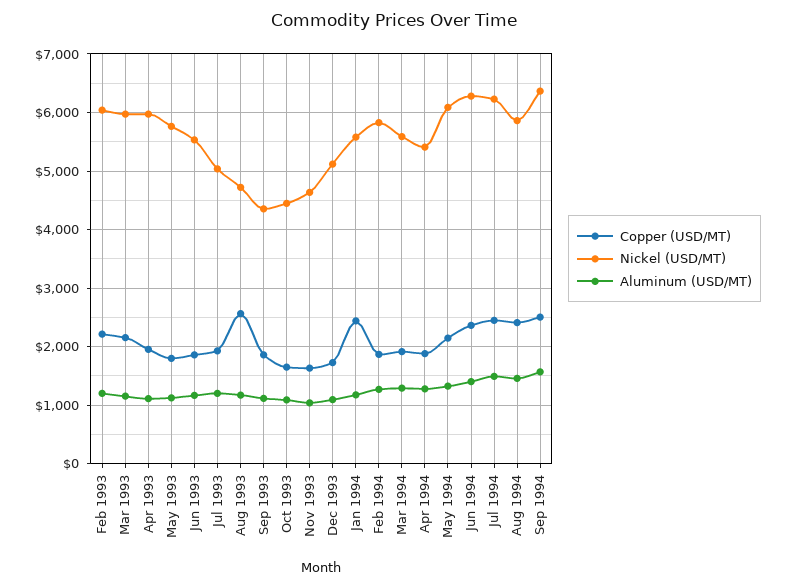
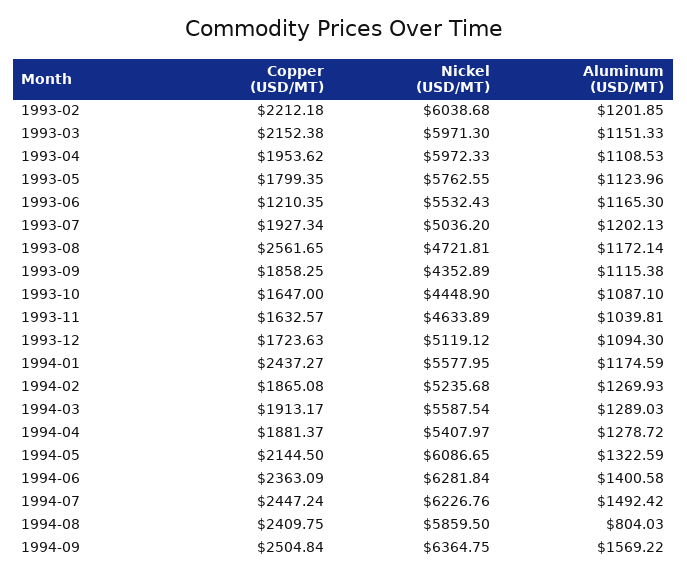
Copper (USD/MT), Jun 1993: 1800 -> 1210.35
Nickel (USD/MT), Feb 1994: 5800 -> 5235.68
Aluminum (USD/MT), Aug 1994: 1400 -> 804.03

